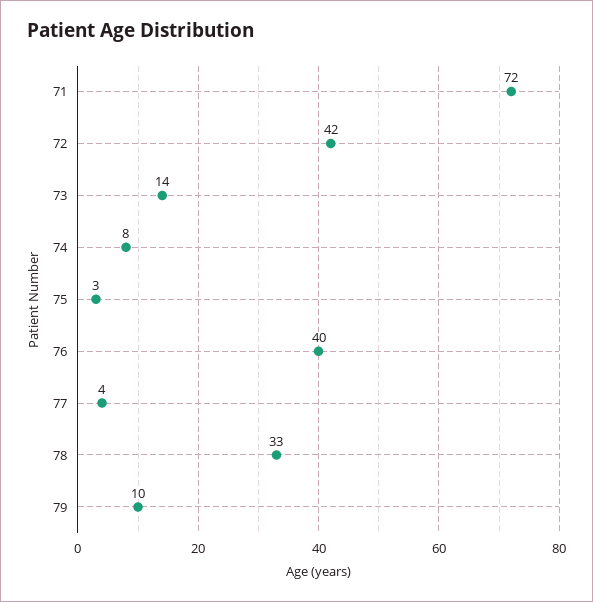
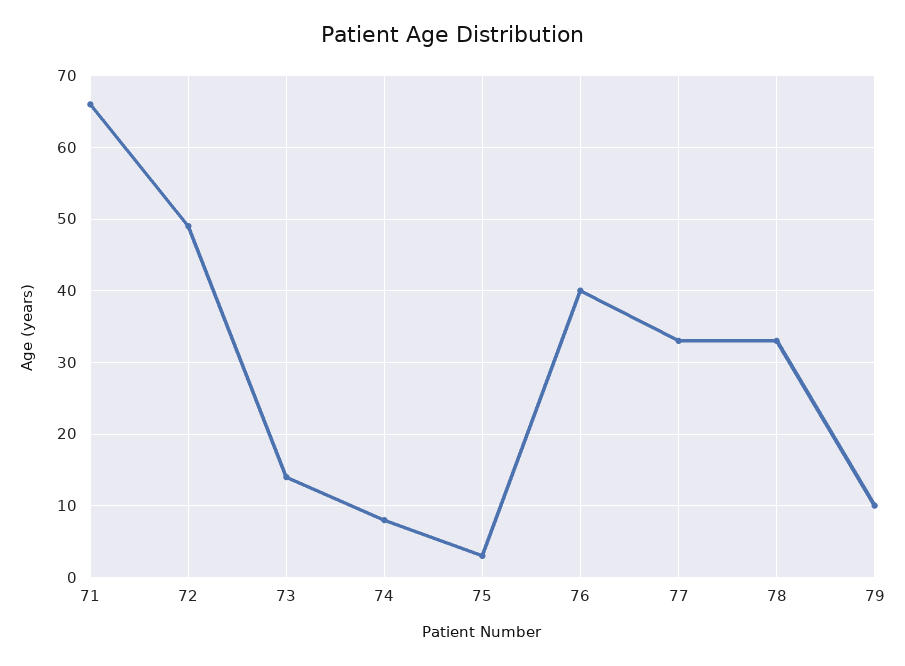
71: 72 -> 66
72: 42 -> 49
77: 4 -> 33

